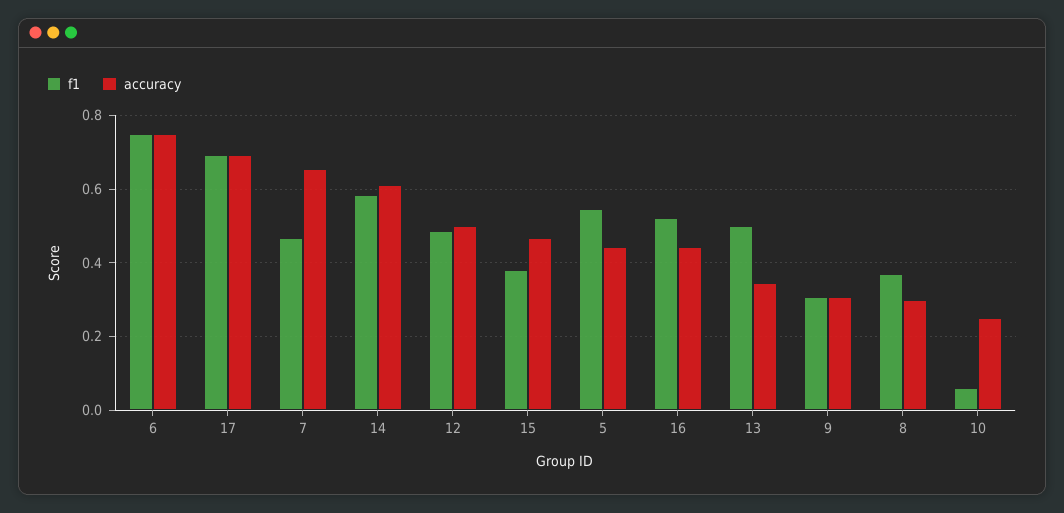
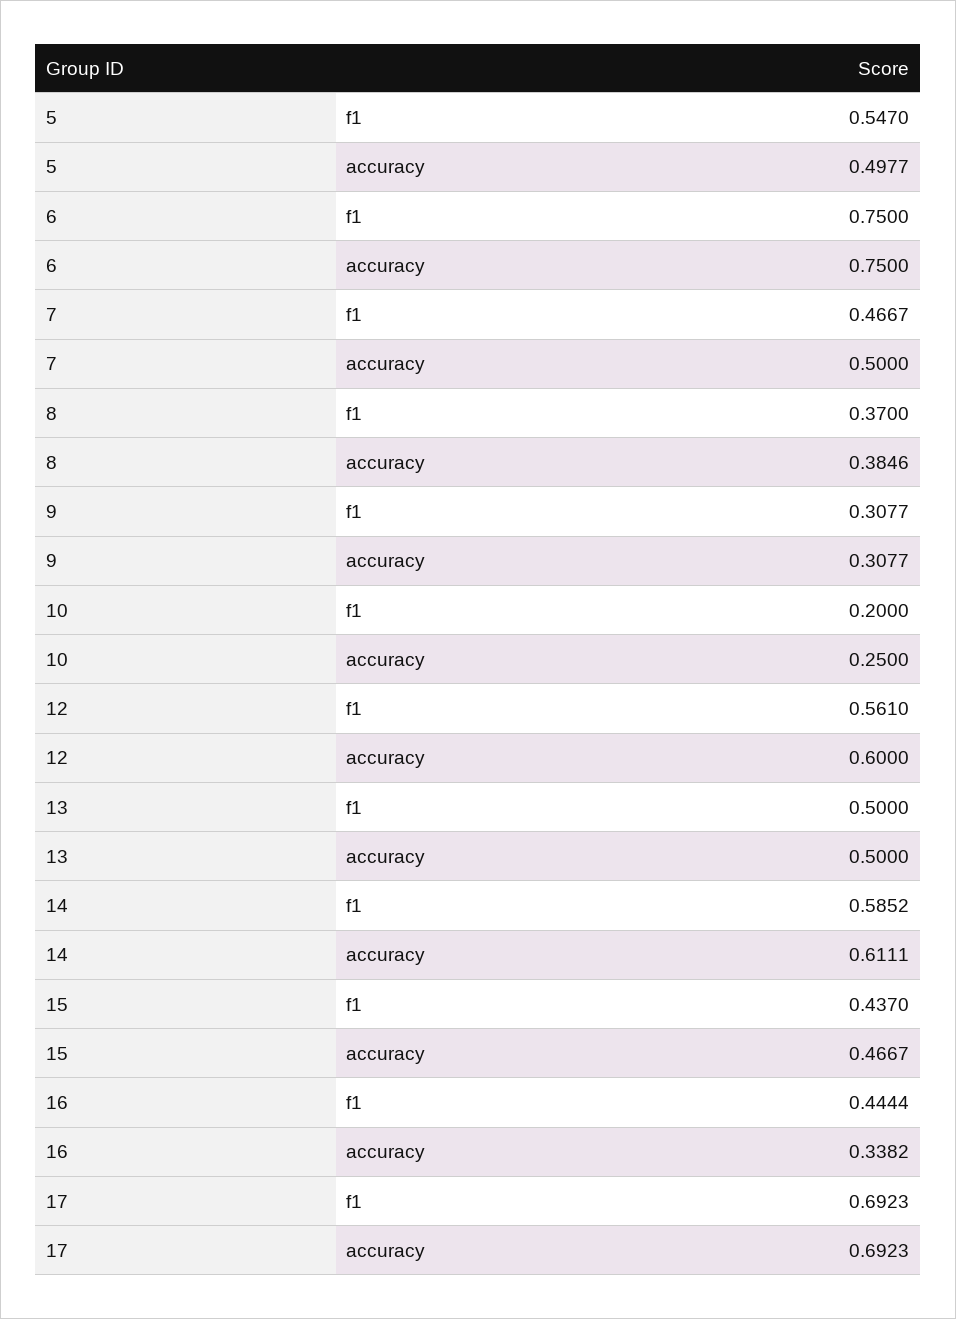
accuracy, 7: 0.66 -> 0.5
f1, 12: 0.48 -> 0.561
accuracy, 12: 0.5 -> 0.6
f1, 15: 0.38 -> 0.437
accuracy, 5: 0.44 -> 0.4977
f1, 16: 0.52 -> 0.4444
accuracy, 16: 0.44 -> 0.3382
accuracy, 13: 0.34 -> 0.5
accuracy, 8: 0.3 -> 0.3846
f1, 10: 0.06 -> 0.2

